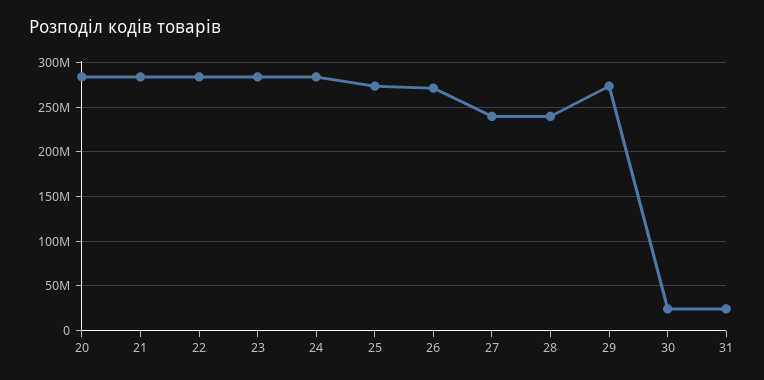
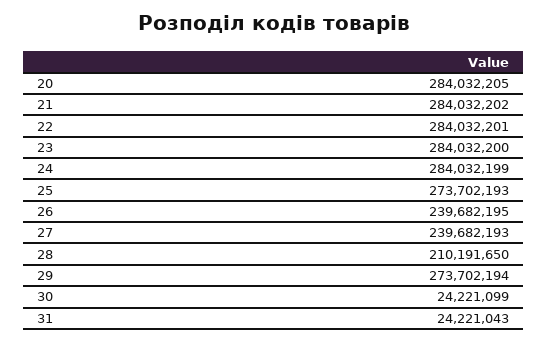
26: 270000000 -> 239682195
28: 240000000 -> 210191650

